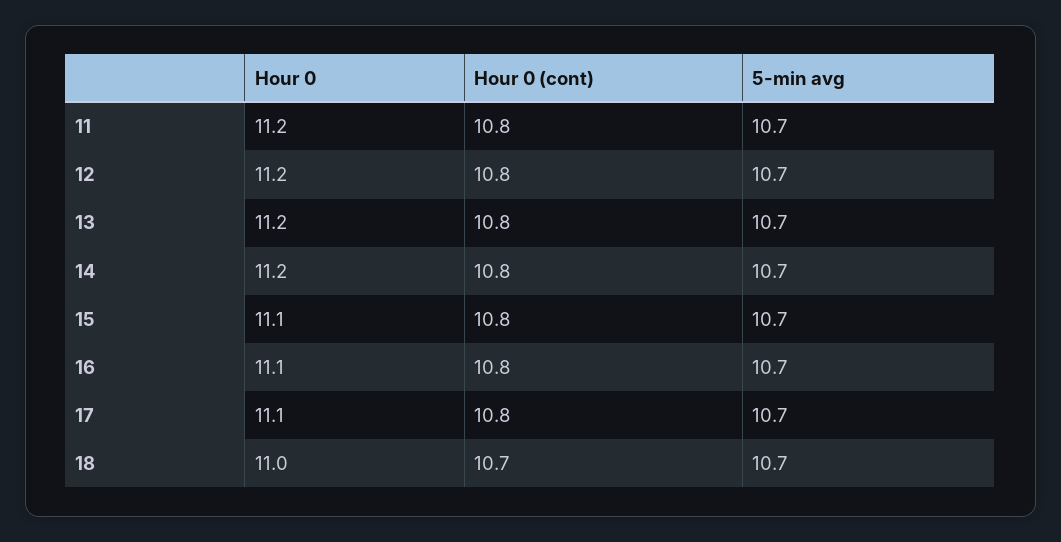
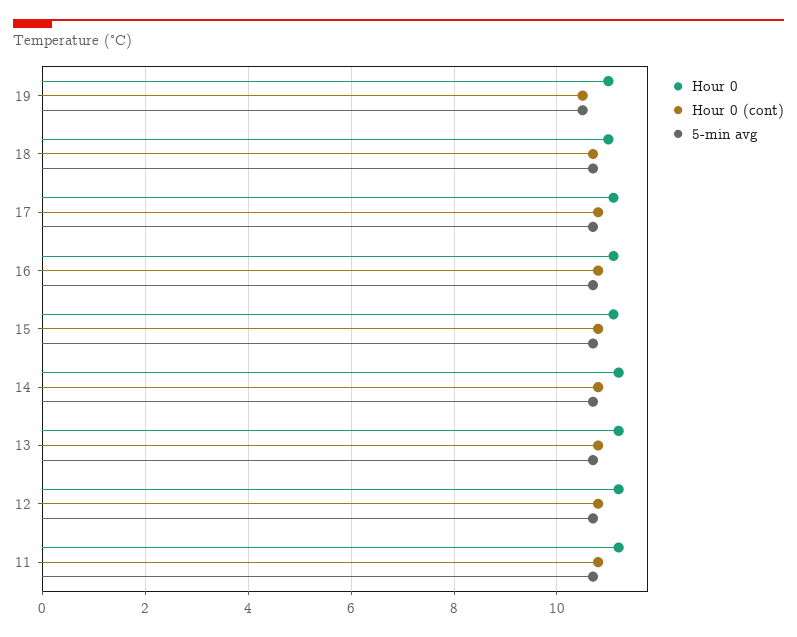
Hour 0, 19: none -> 11
Hour 0 (cont), 19: none -> 10.5
5-min avg, 19: none -> 10.5

